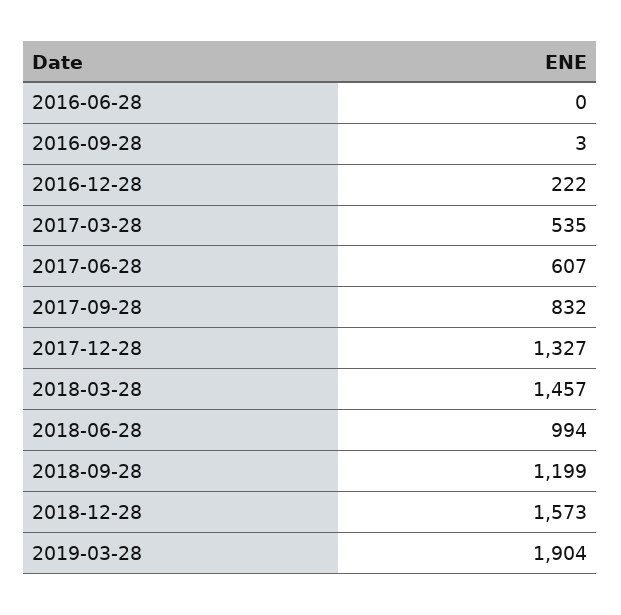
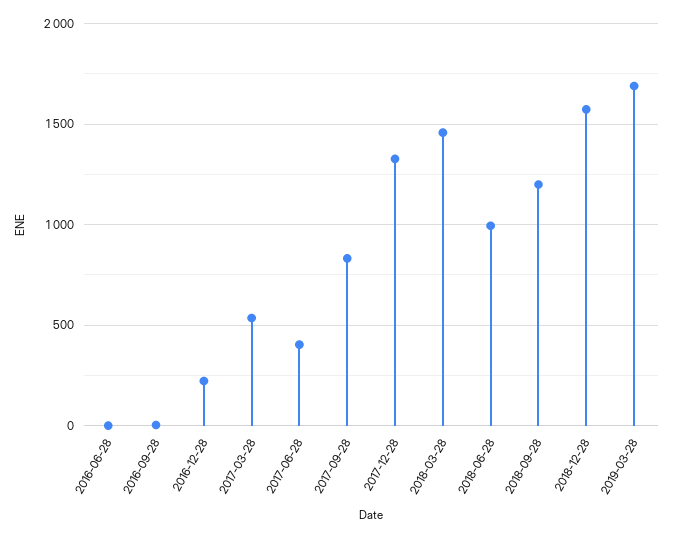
2017-06-28: 607 -> 400
2019-03-28: 1904 -> 1700

